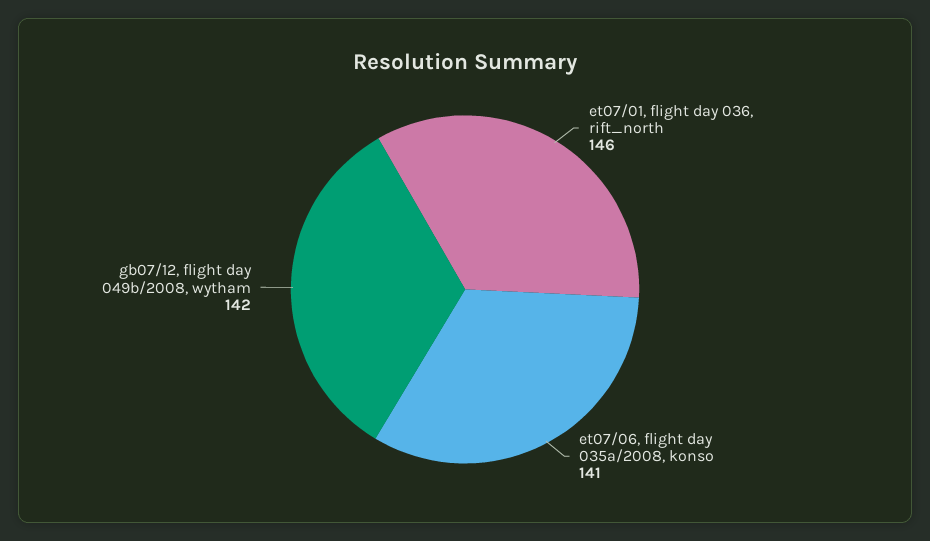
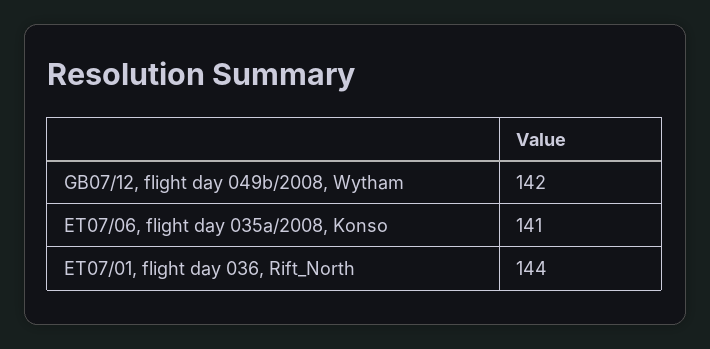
et07/01, flight day 036, rift_north: 146 -> 144

